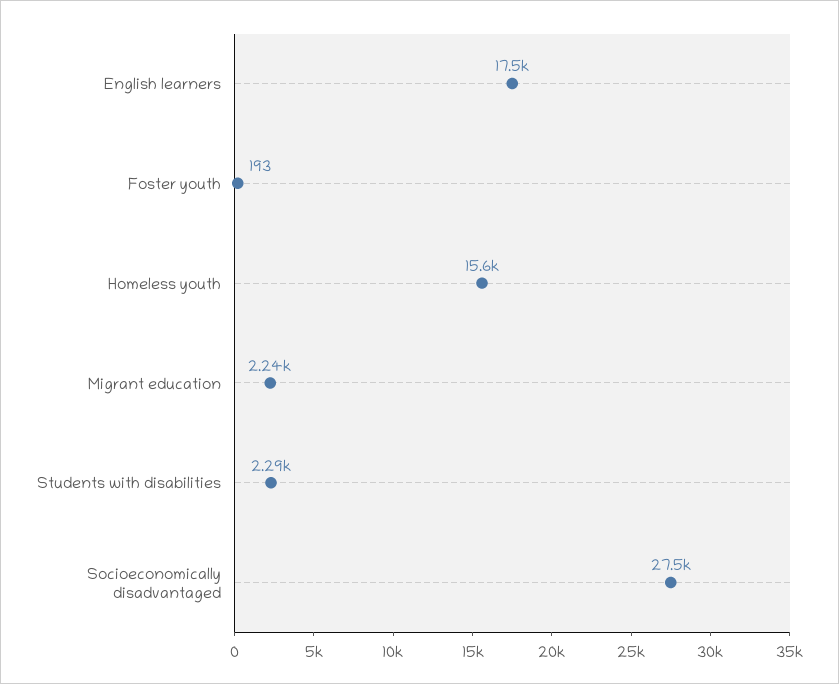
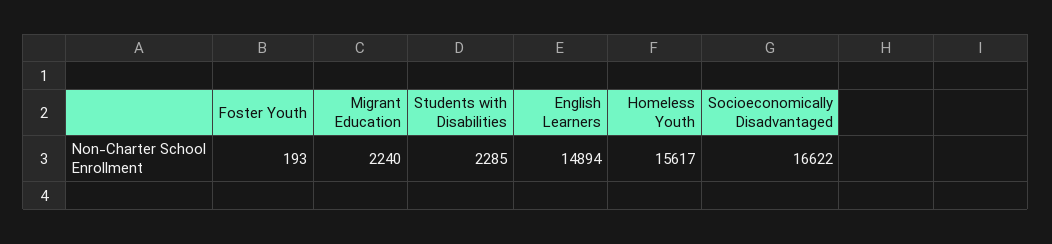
English learners: 17500 -> 14894
Socioeconomically disadvantaged: 27500 -> 16622

